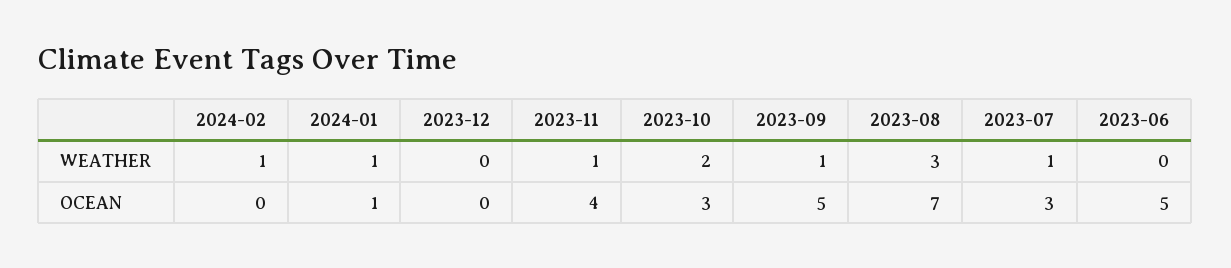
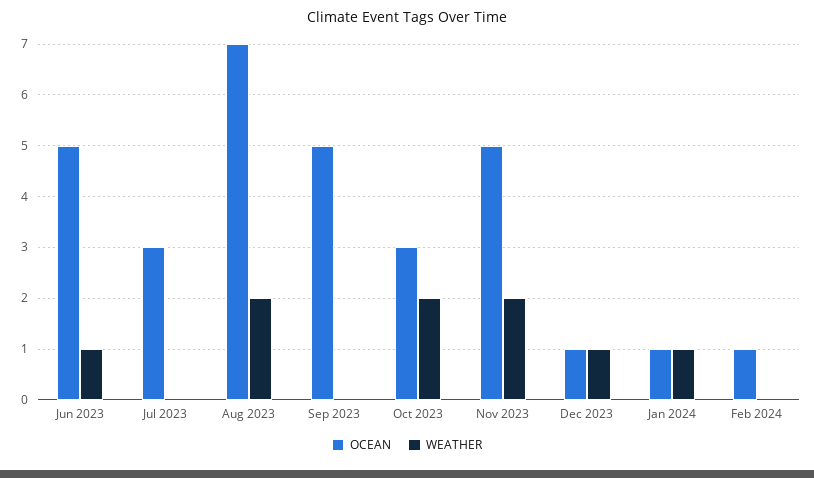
WEATHER, 2024-02: 1 -> 0
WEATHER, 2023-12: 0 -> 1
WEATHER, 2023-11: 1 -> 2
WEATHER, 2023-09: 1 -> 0
WEATHER, 2023-08: 3 -> 2
WEATHER, 2023-07: 1 -> 0
WEATHER, 2023-06: 0 -> 1
OCEAN, 2024-02: 0 -> 1
OCEAN, 2023-12: 0 -> 1
OCEAN, 2023-11: 4 -> 5

